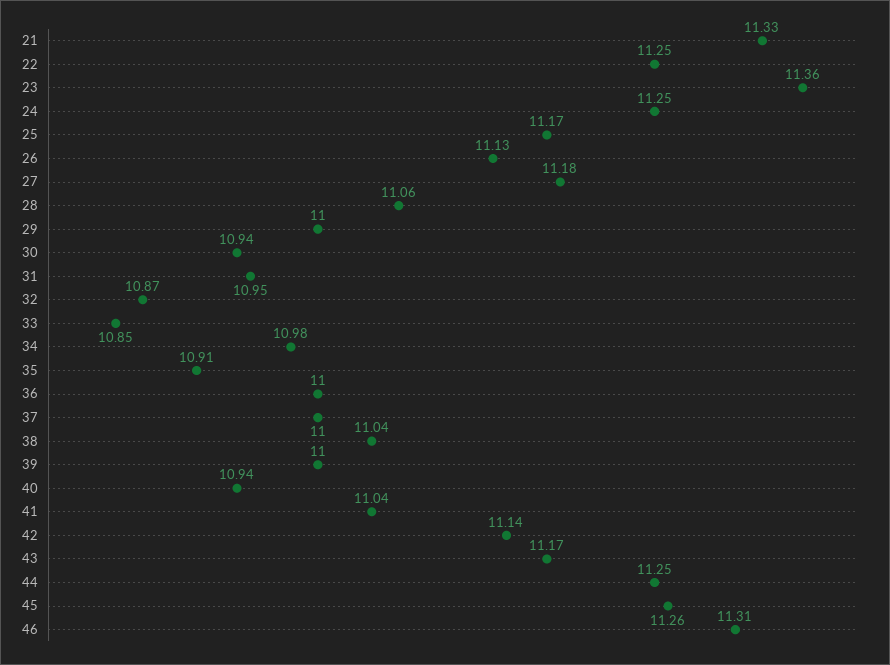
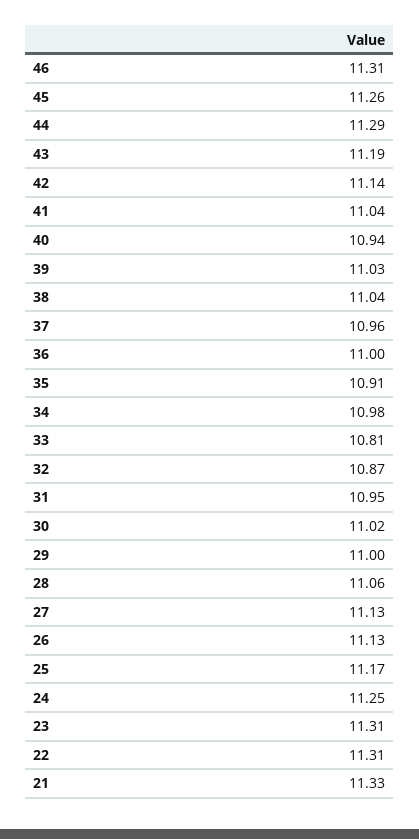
22: 11.25 -> 11.31
23: 11.36 -> 11.31
27: 11.18 -> 11.13
30: 10.94 -> 11.02
33: 10.85 -> 10.81
37: 11 -> 10.96
39: 11 -> 11.03
43: 11.17 -> 11.19
44: 11.25 -> 11.29

